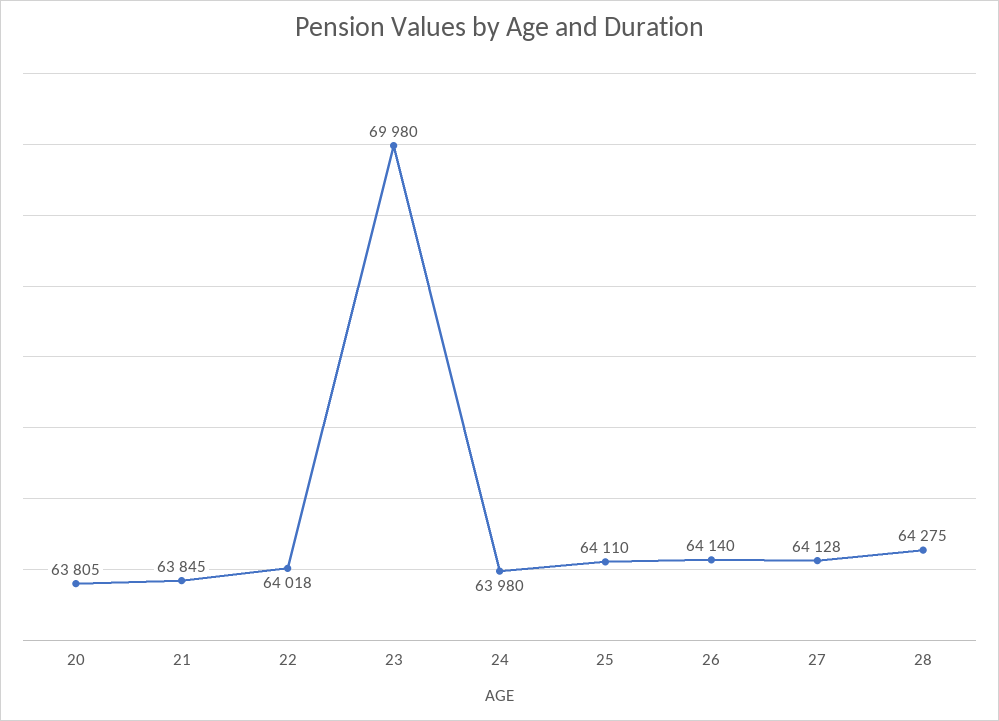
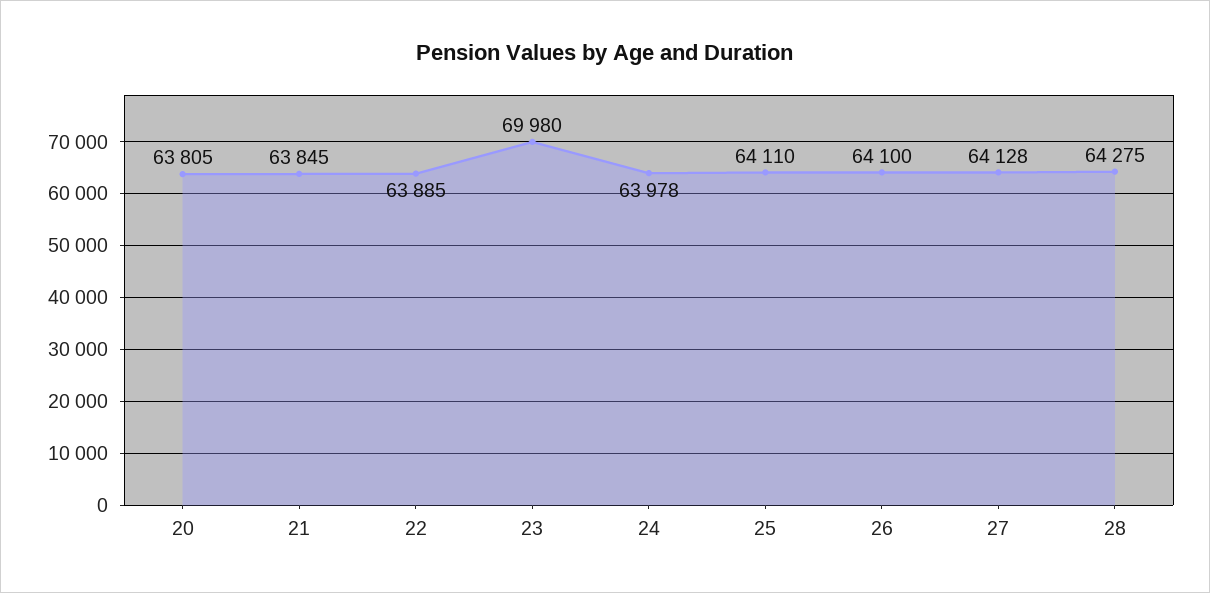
22: 64018 -> 63885
24: 63980 -> 63978
26: 64140 -> 64100

